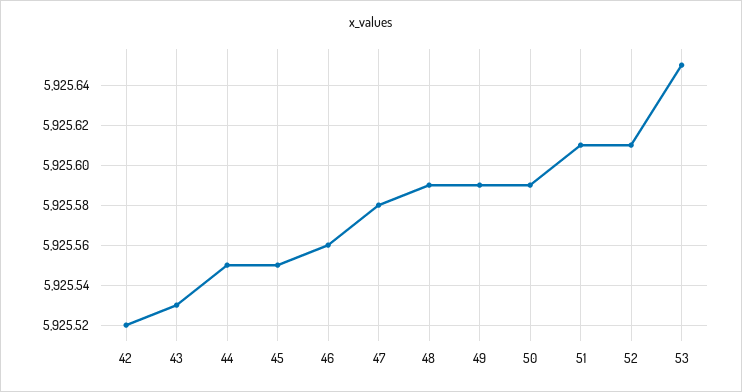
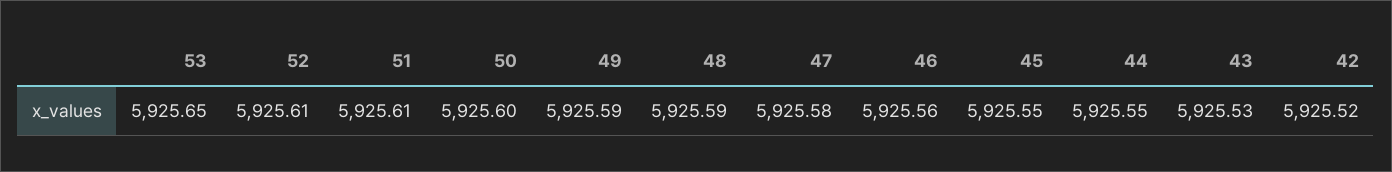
50: 5925.59 -> 5925.6

